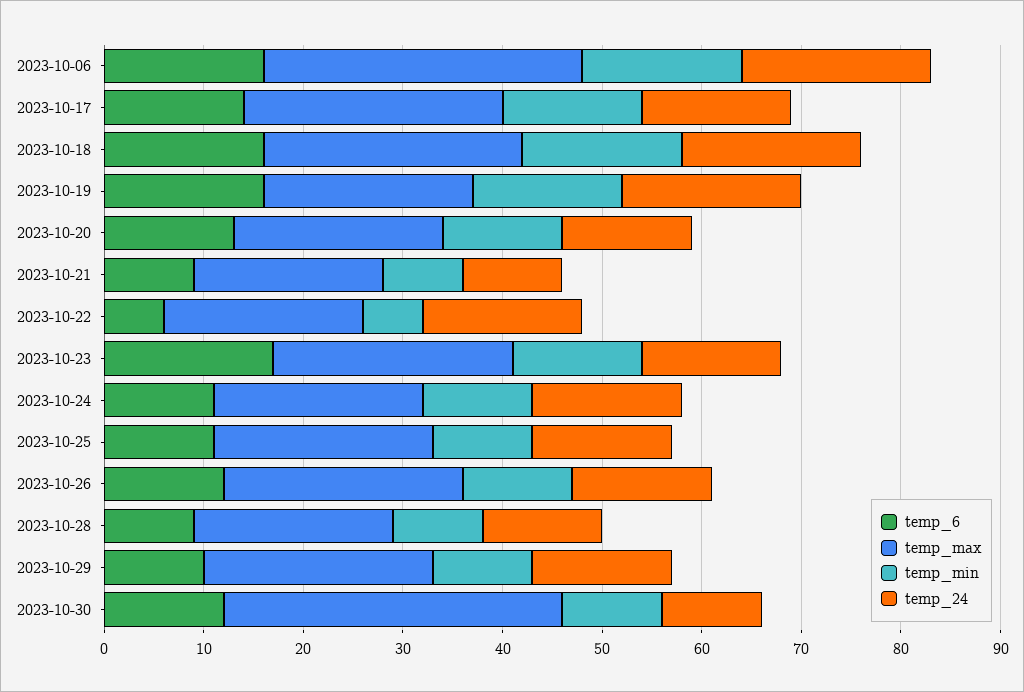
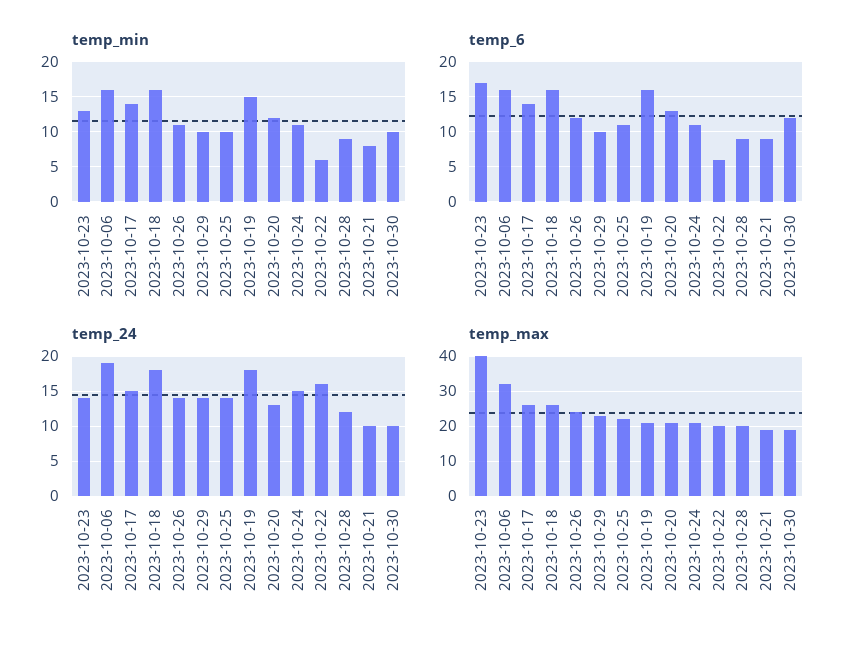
temp_max, 2023-10-23: 24 -> 40
temp_max, 2023-10-30: 34 -> 20

